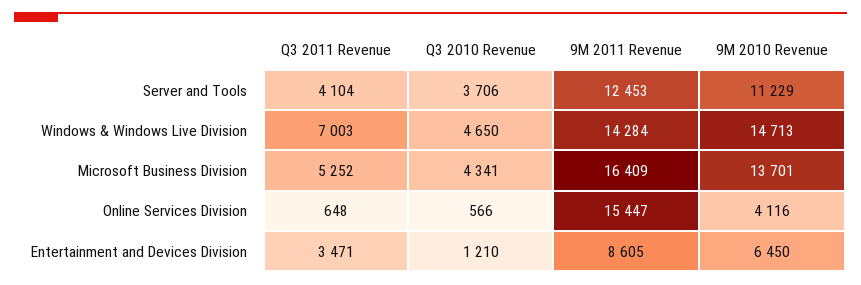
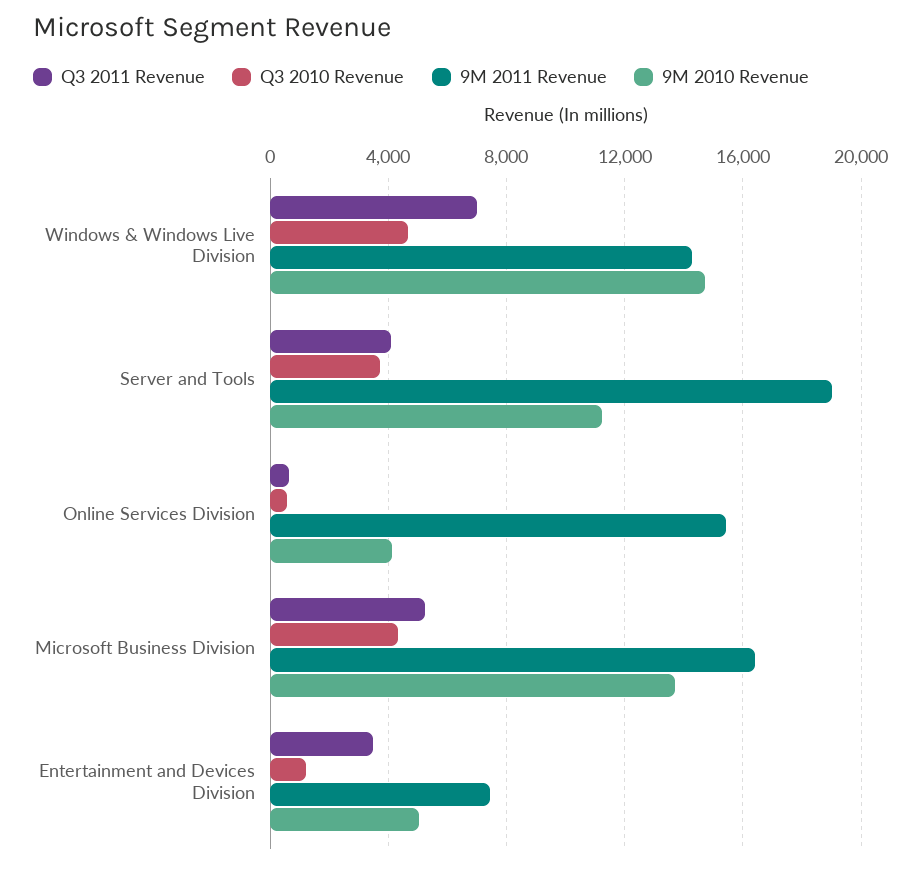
9M 2011 Revenue, Server and Tools: 12453 -> 19000
9M 2011 Revenue, Entertainment and Devices Division: 8605 -> 7500
9M 2010 Revenue, Entertainment and Devices Division: 6450 -> 5000

